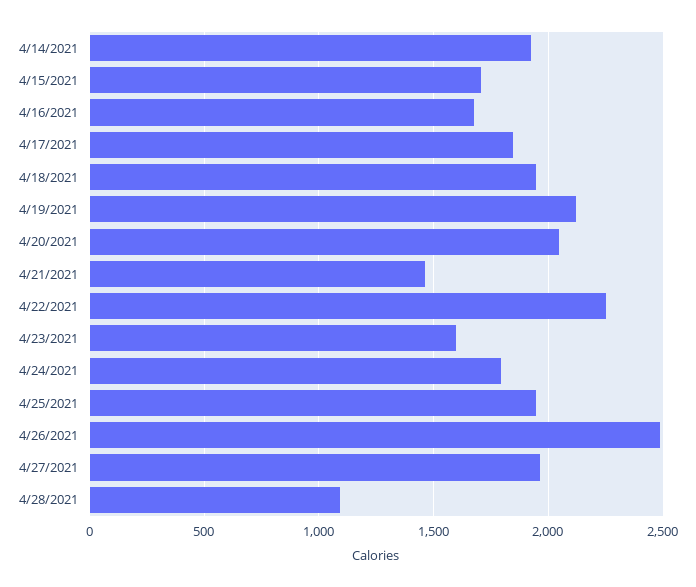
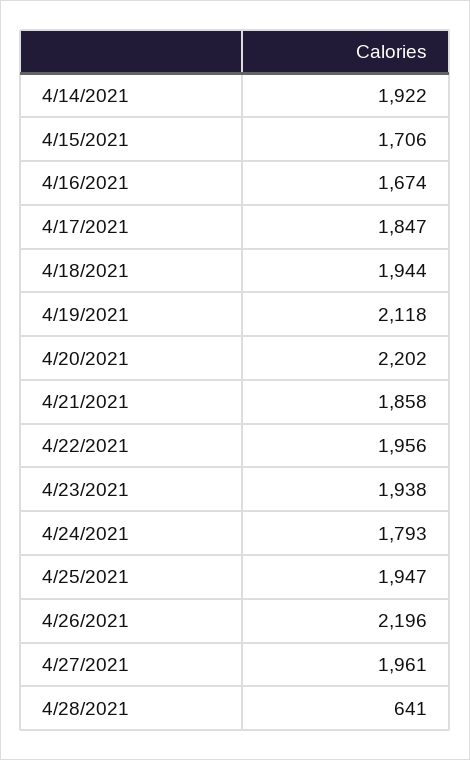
4/20/2021: 2050 -> 2202
4/21/2021: 1450 -> 1858
4/22/2021: 2250 -> 1956
4/23/2021: 1600 -> 1938
4/26/2021: 2500 -> 2196
4/28/2021: 1100 -> 641

